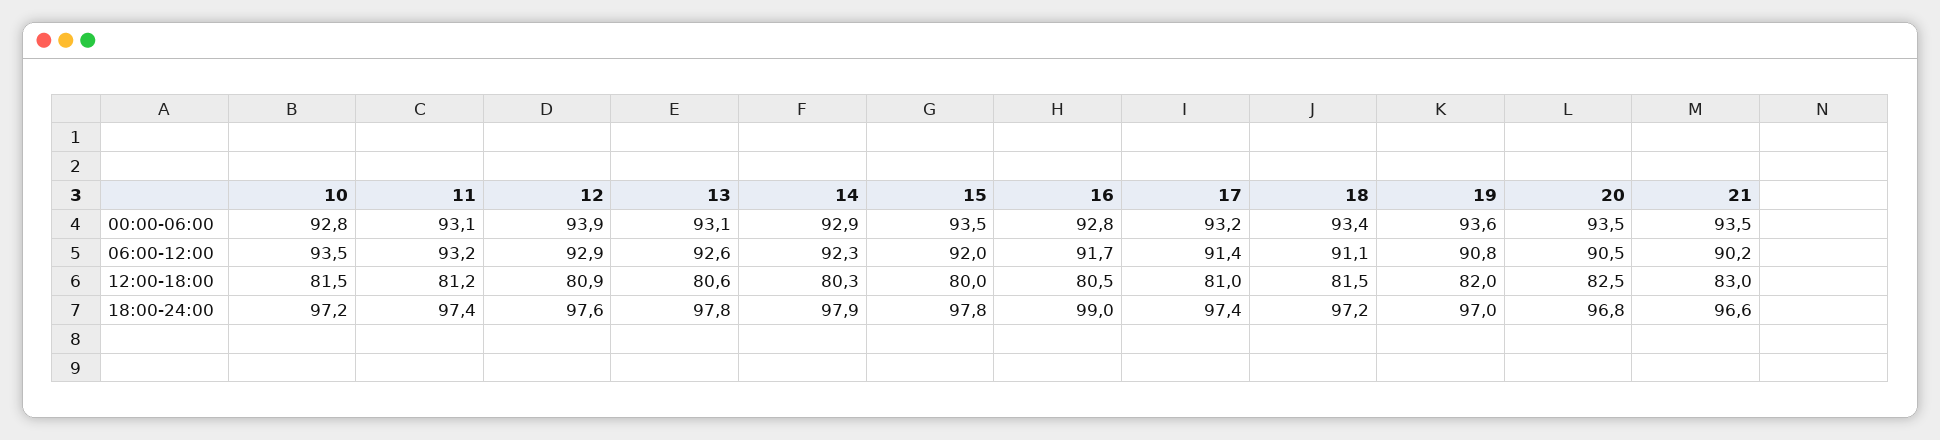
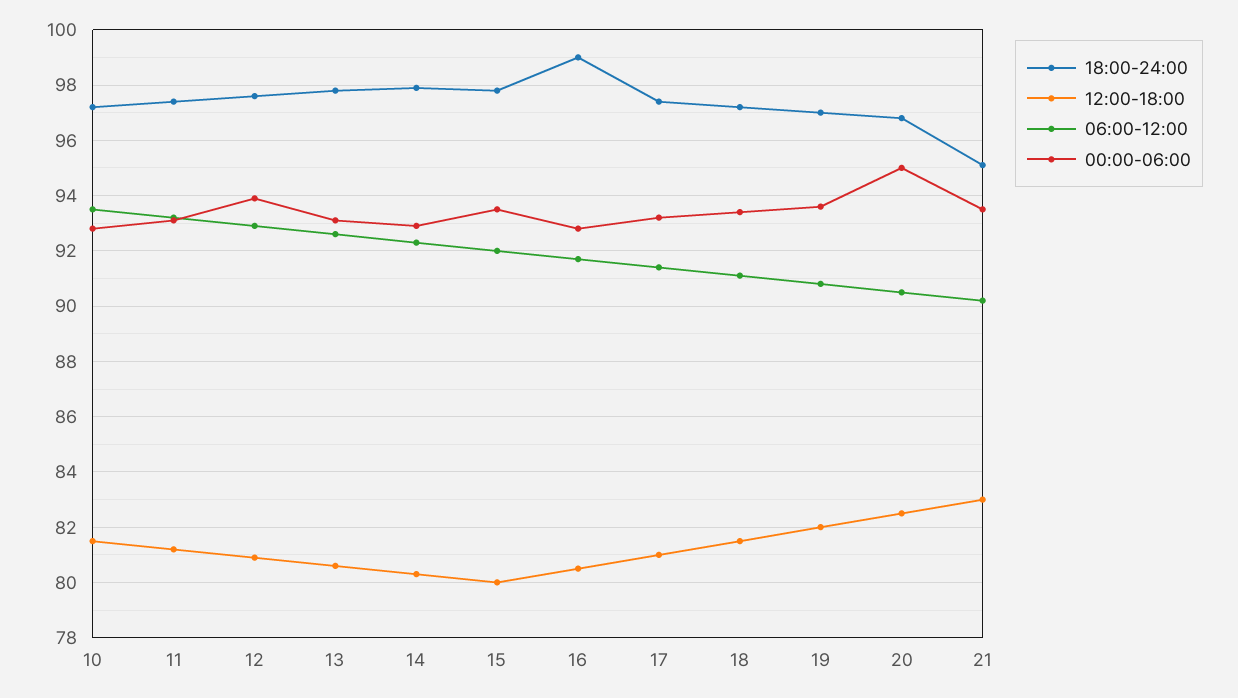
00:00-06:00, 20: 93.5 -> 95
18:00-24:00, 21: 96.6 -> 95

